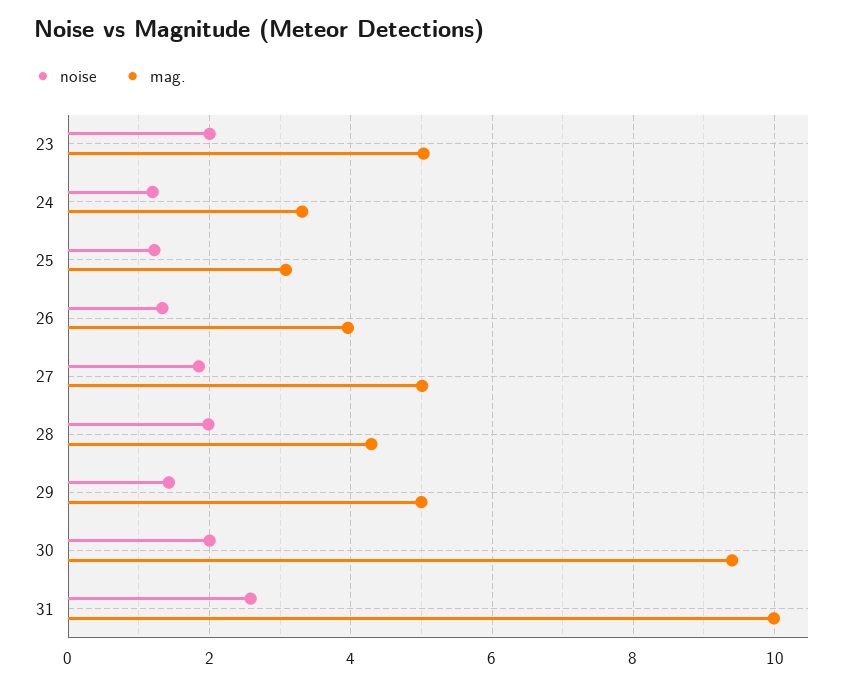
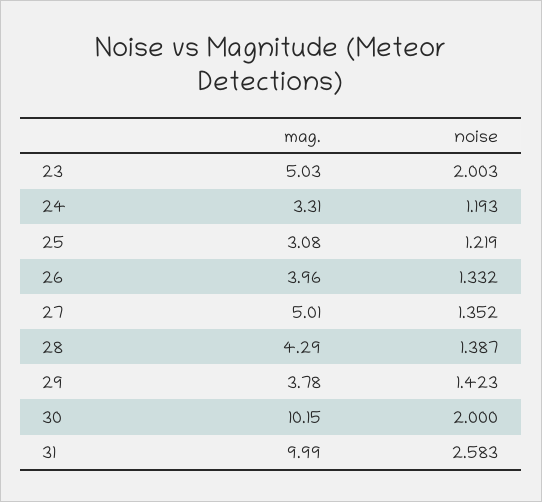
noise, 27: 1.8 -> 1.352
noise, 28: 2 -> 1.387
mag., 29: 5 -> 3.78
mag., 30: 9.4 -> 10.15

